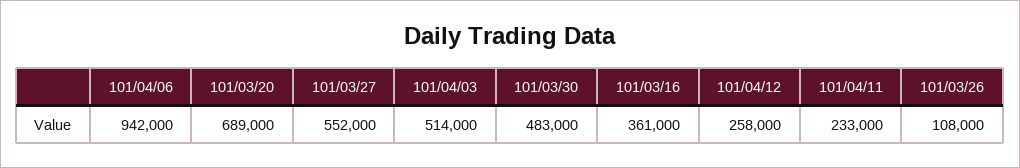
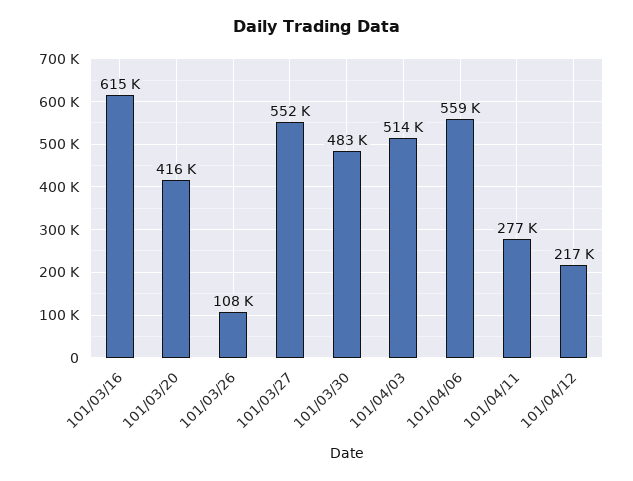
101/04/06: 942000 -> 559000
101/03/20: 689000 -> 416000
101/03/16: 361000 -> 615000
101/04/12: 258000 -> 217000
101/04/11: 233000 -> 277000

